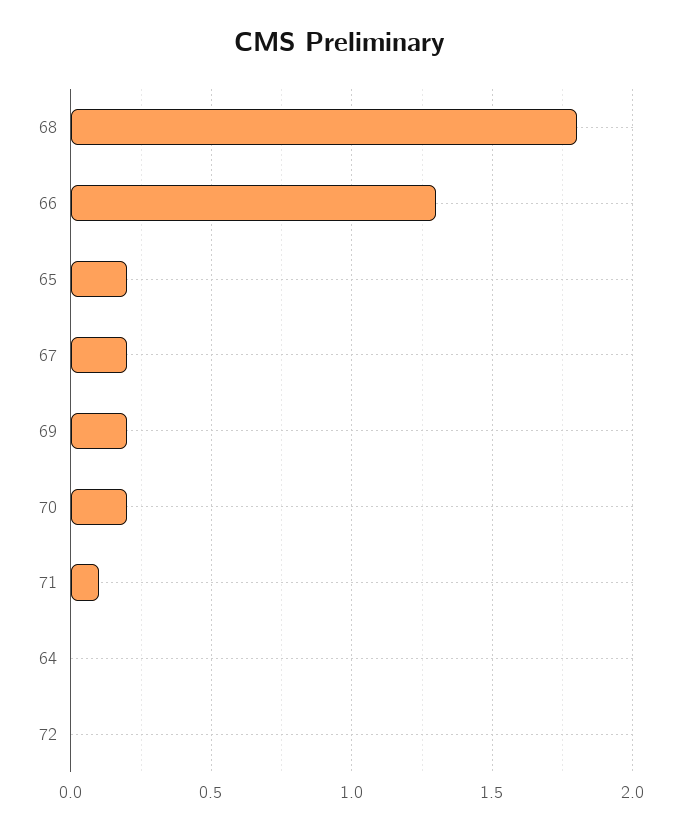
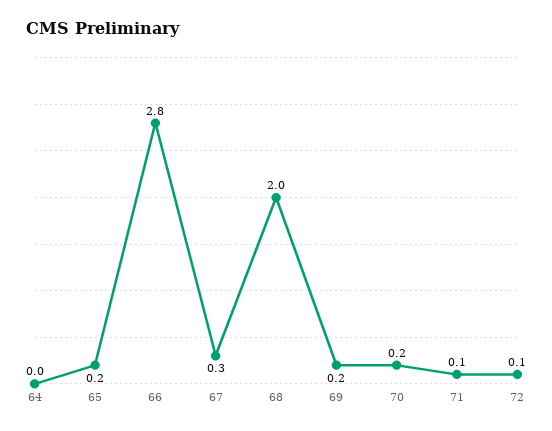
68: 1.8 -> 2
66: 1.3 -> 2.8
67: 0.2 -> 0.3
72: 0 -> 0.1

